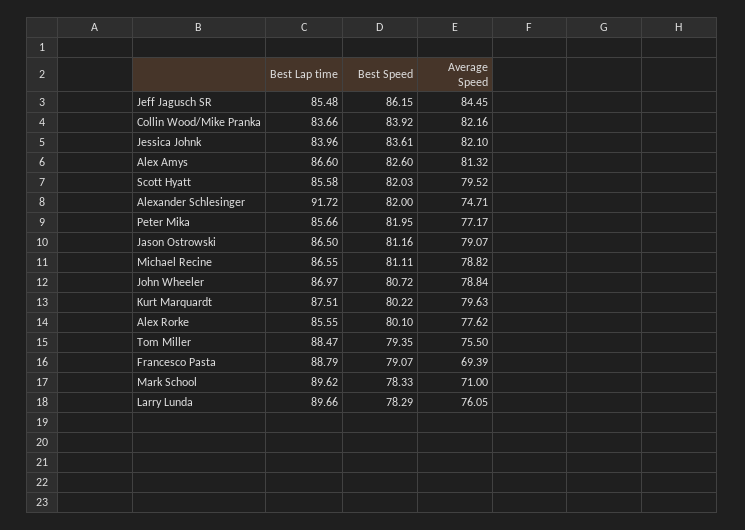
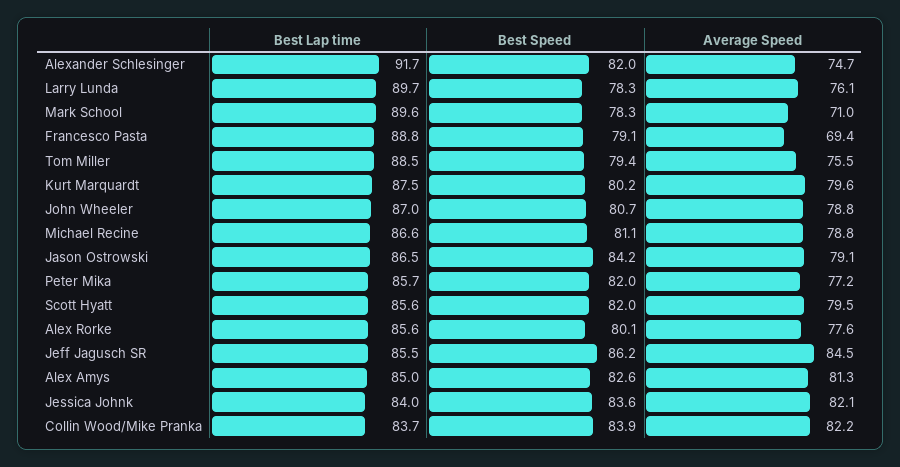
Best Lap time, Alex Amys: 86.6 -> 85
Best Speed, Jason Ostrowski: 81.16 -> 84.2

